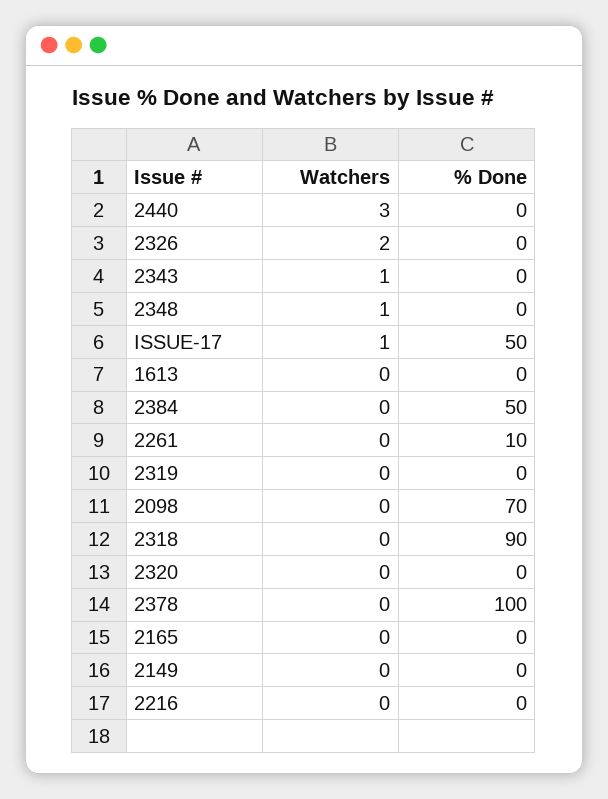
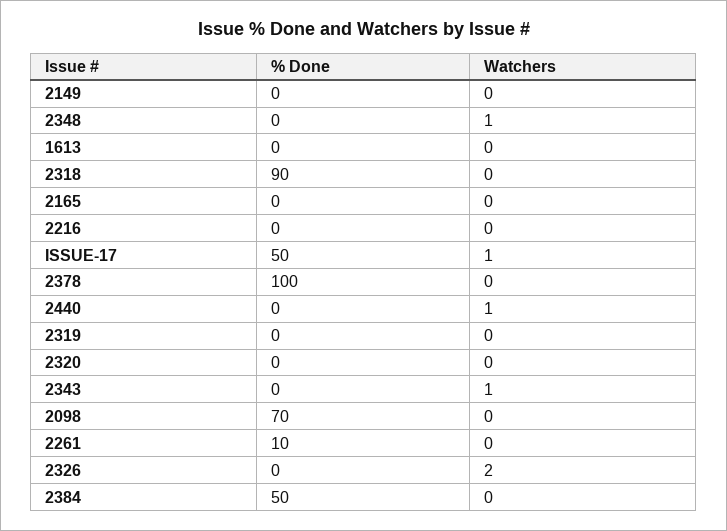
Watchers, 2440: 3 -> 1

